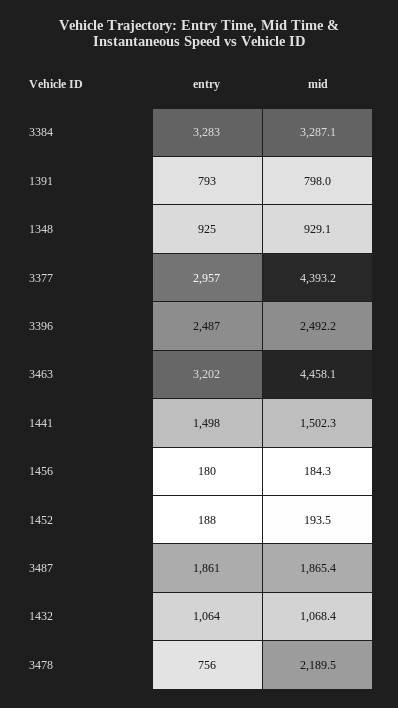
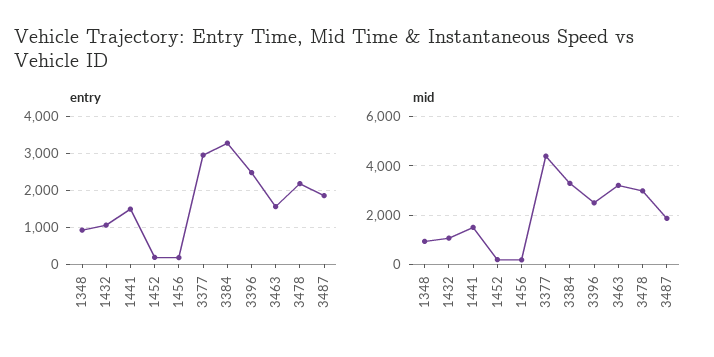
entry, 1391: 793 -> none
mid, 1391: 798 -> none
entry, 3463: 3202 -> 1600
mid, 3463: 4458.1 -> 3250
entry, 3478: 756 -> 2200
mid, 3478: 2189.5 -> 3000

